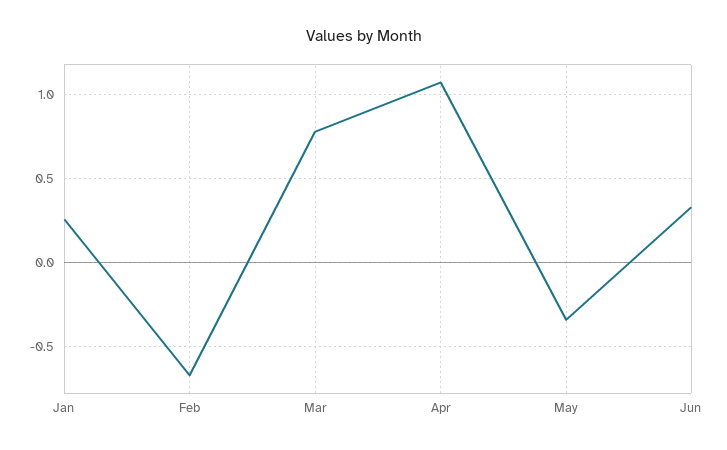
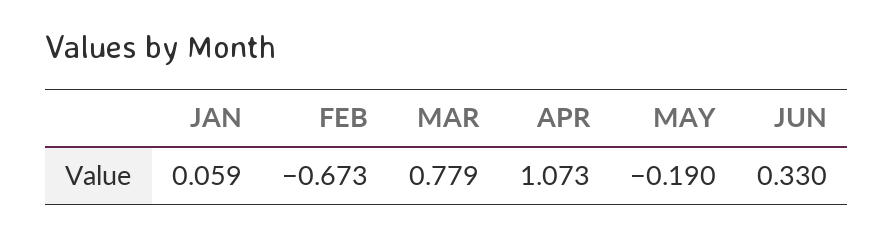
Jan: 0.25 -> 0.059
May: -0.35 -> -0.19

